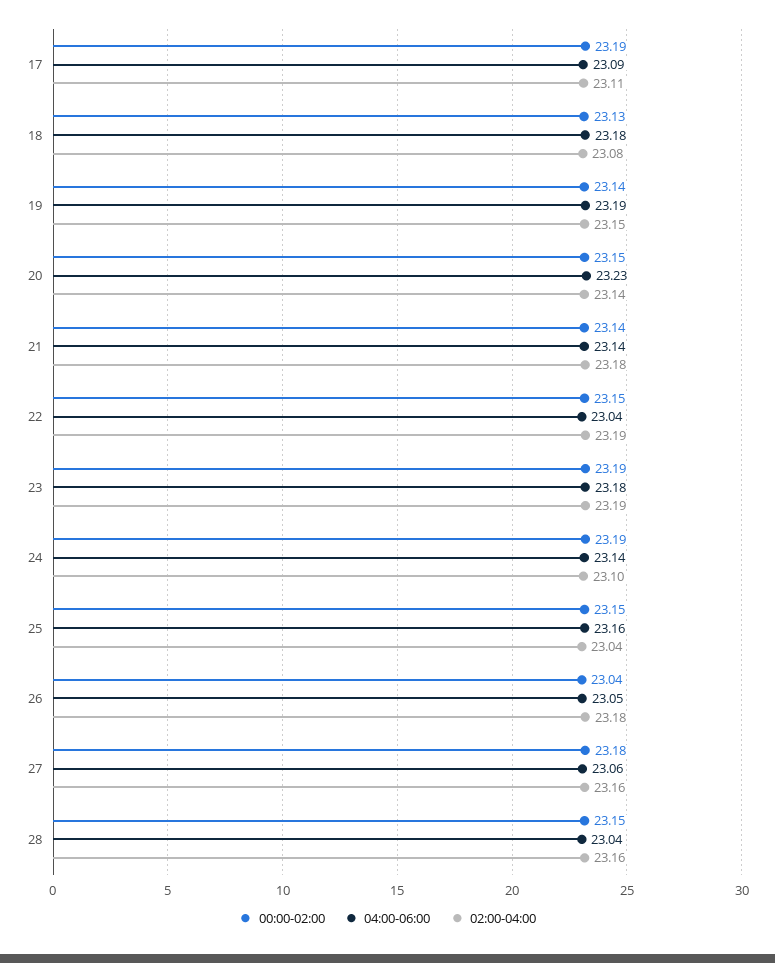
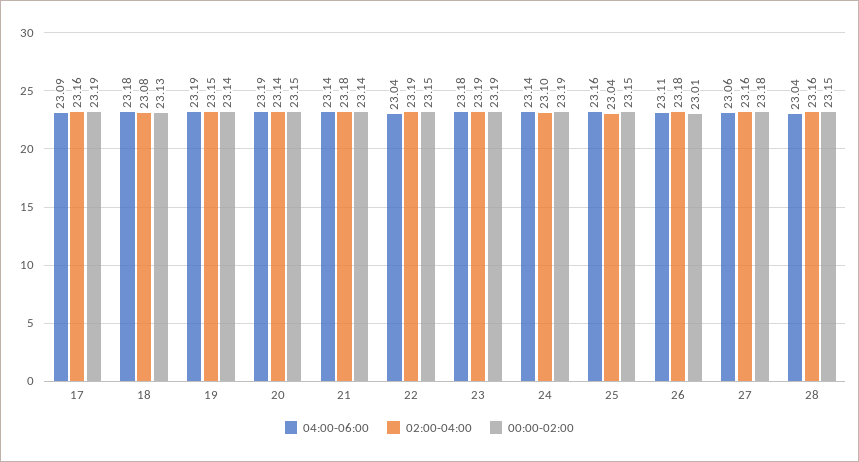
02:00-04:00, 17: 23.11 -> 23.16
04:00-06:00, 20: 23.23 -> 23.19
00:00-02:00, 26: 23.04 -> 23.01
04:00-06:00, 26: 23.05 -> 23.11

